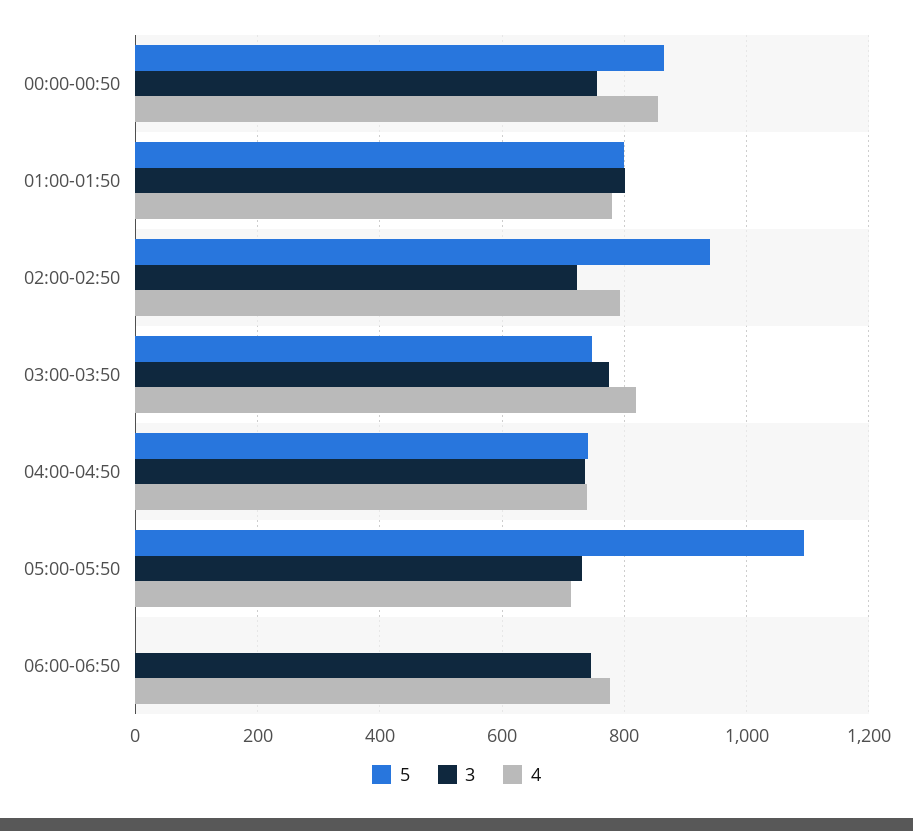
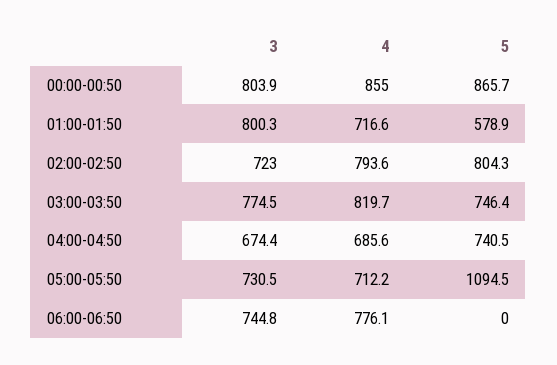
3, 00:00-00:50: 760 -> 803.9
5, 01:00-01:50: 800 -> 578.9
4, 01:00-01:50: 780 -> 716.6
5, 02:00-02:50: 940 -> 804.3
3, 04:00-04:50: 740 -> 674.4
4, 04:00-04:50: 740 -> 685.6

